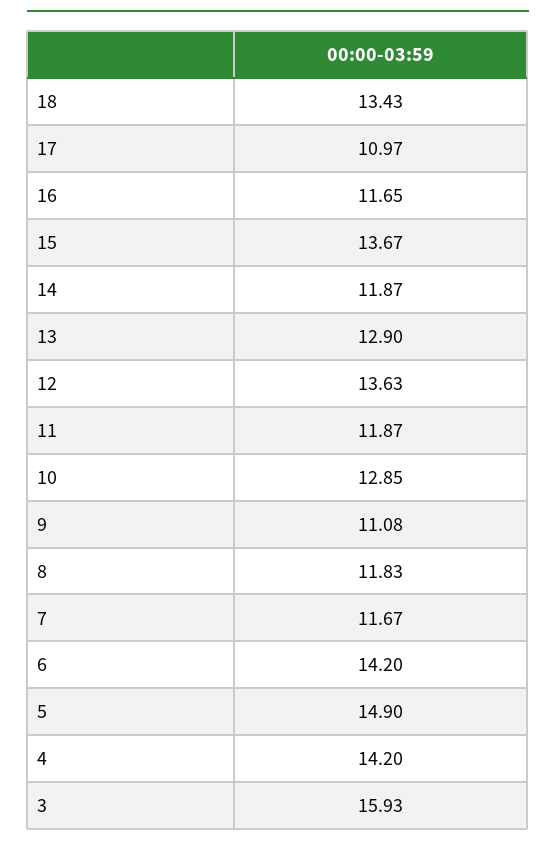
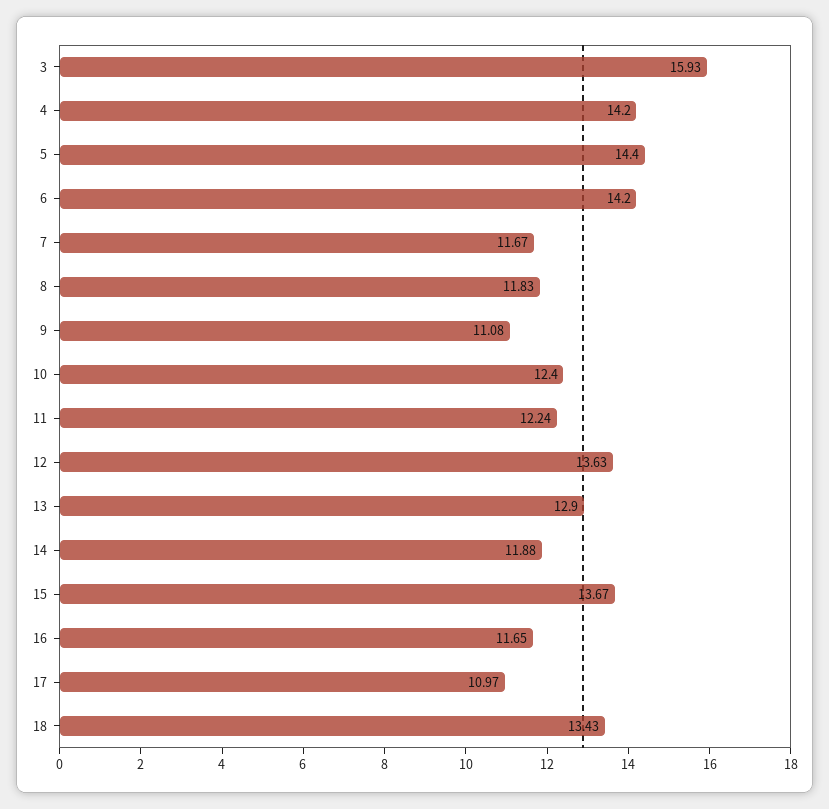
14: 11.87 -> 11.88
11: 11.87 -> 12.24
10: 12.85 -> 12.4
5: 14.9 -> 14.4

